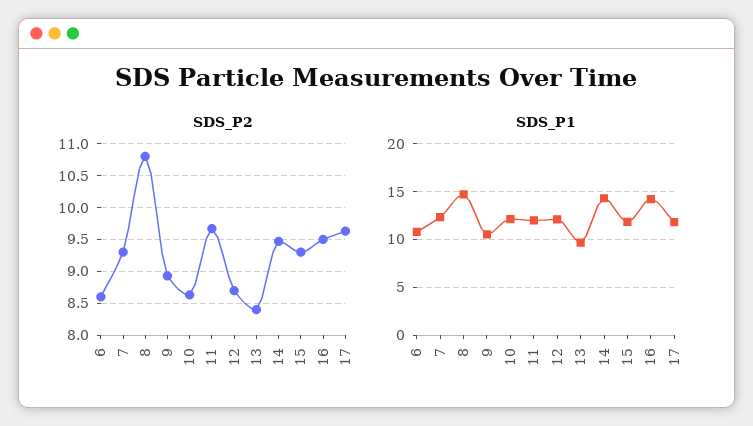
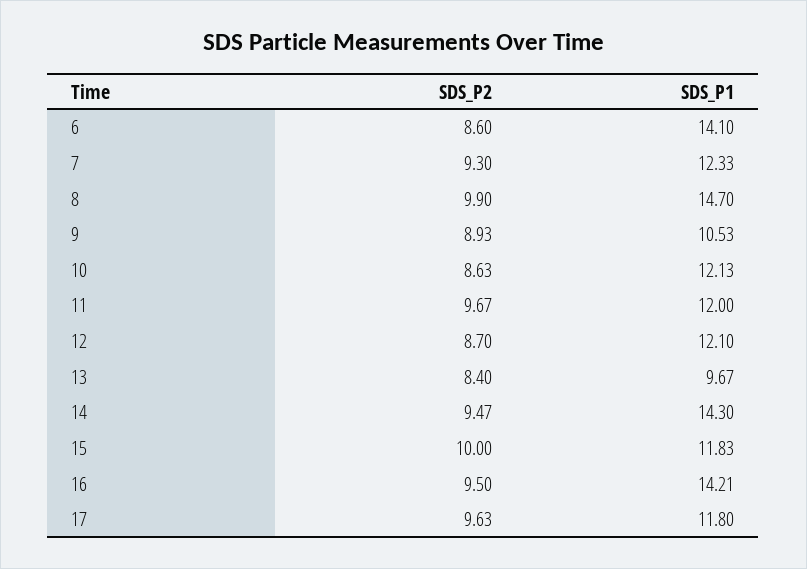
SDS_P2, 8: 10.8 -> 9.9
SDS_P2, 15: 9.3 -> 10
SDS_P1, 6: 11 -> 14.1

